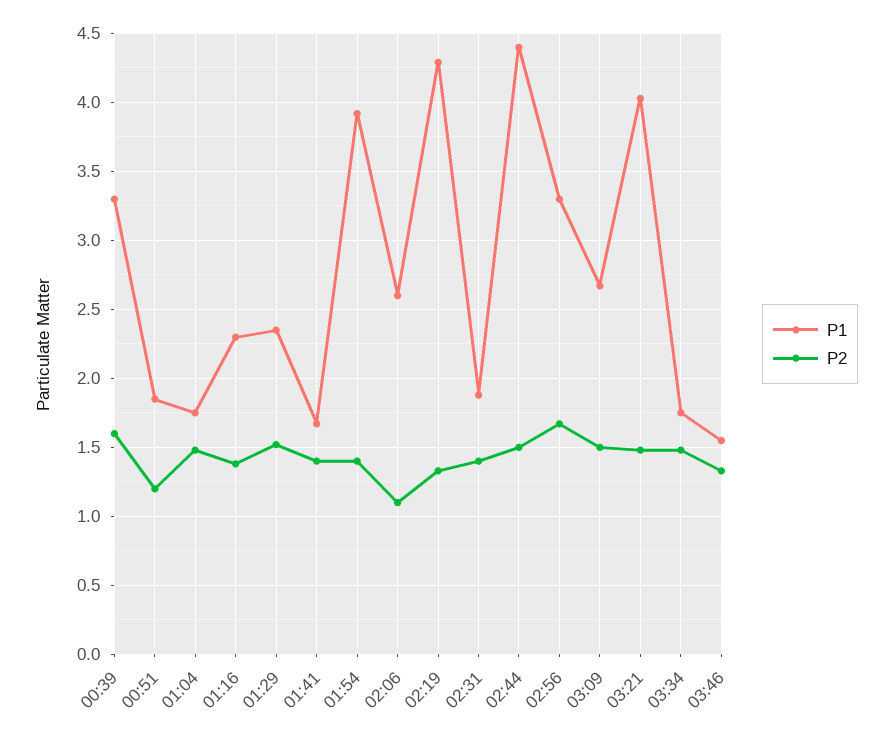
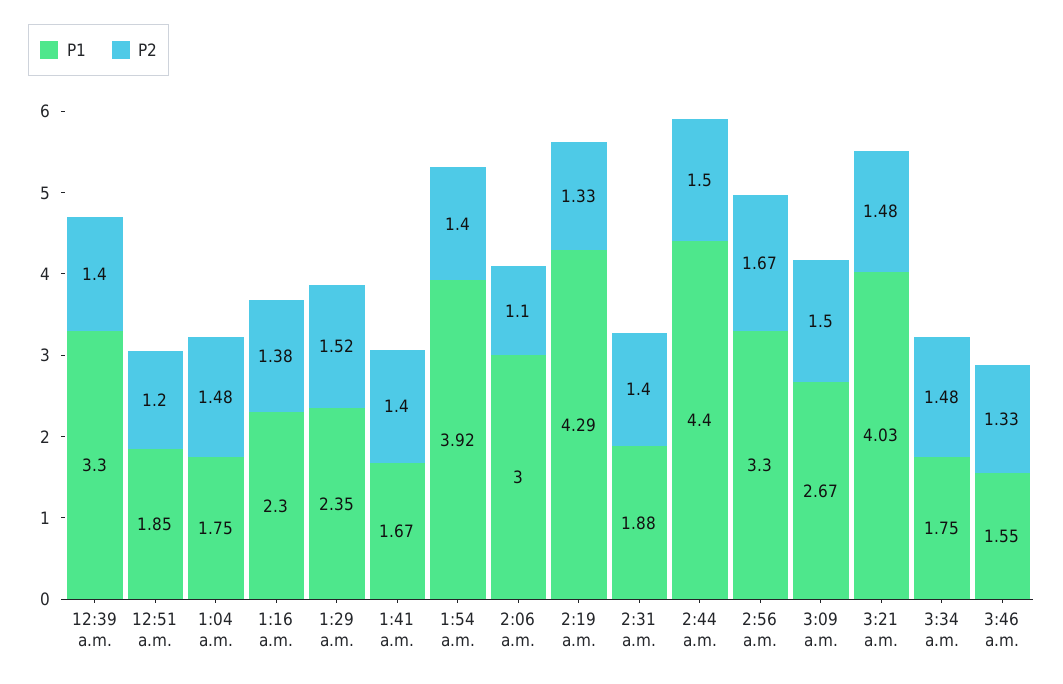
P2, 00:39: 1.6 -> 1.4
P1, 02:06: 2.6 -> 3

